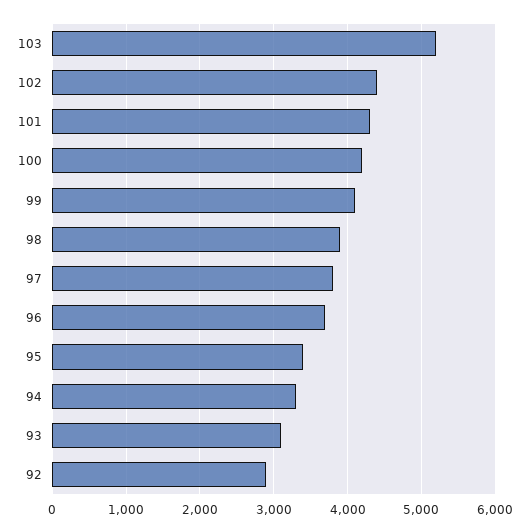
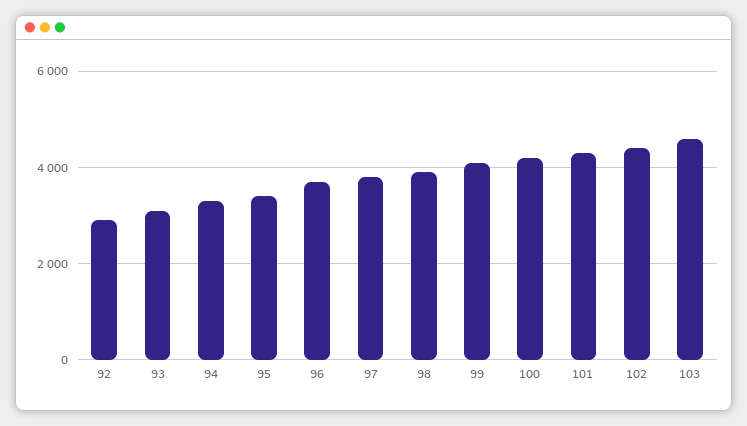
103: 5200 -> 4600

